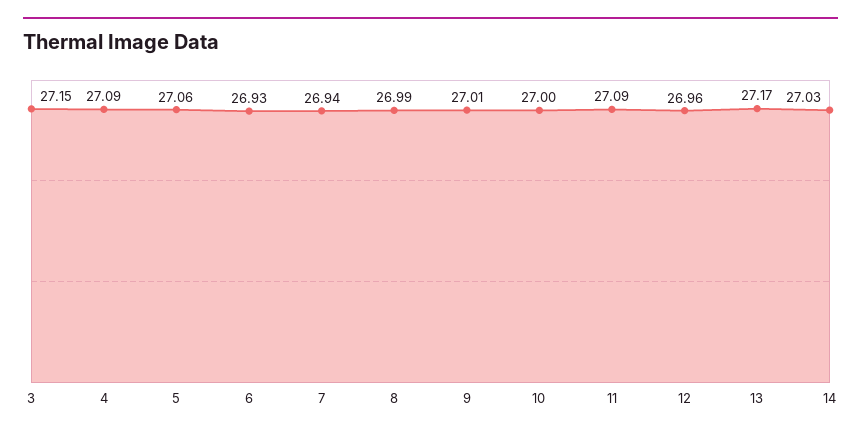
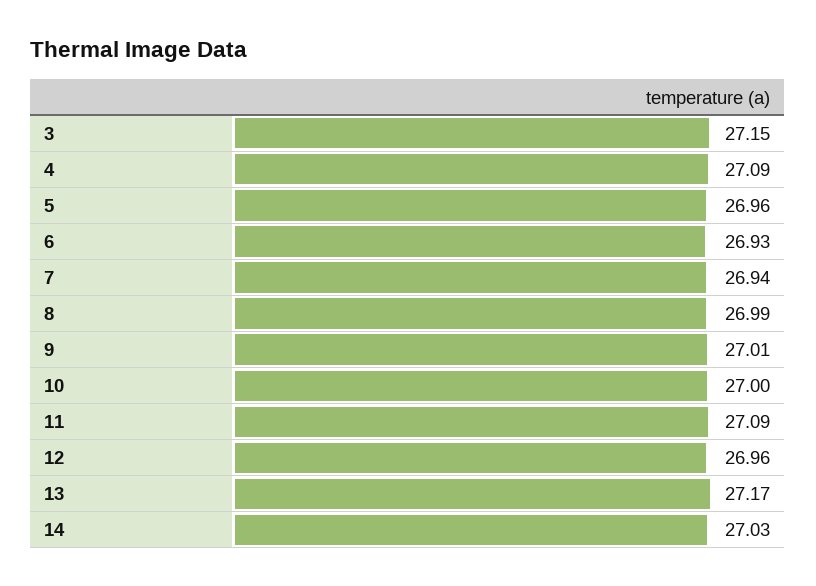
5: 27.06 -> 26.96

